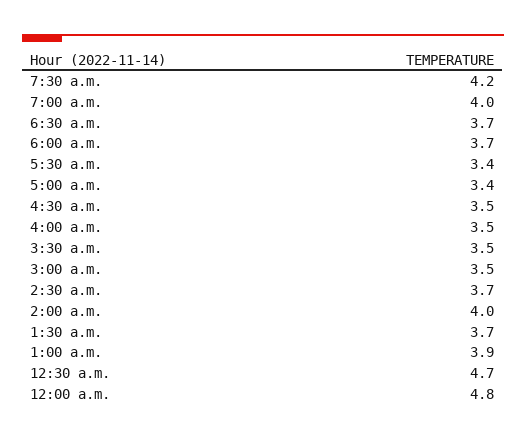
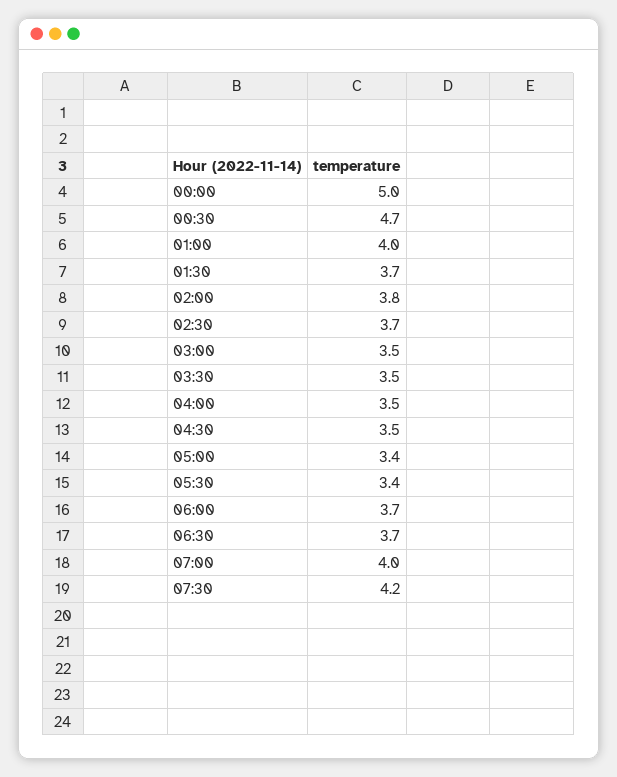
2:00 a.m.: 4 -> 3.8
1:00 a.m.: 3.9 -> 4
12:00 a.m.: 4.8 -> 5

